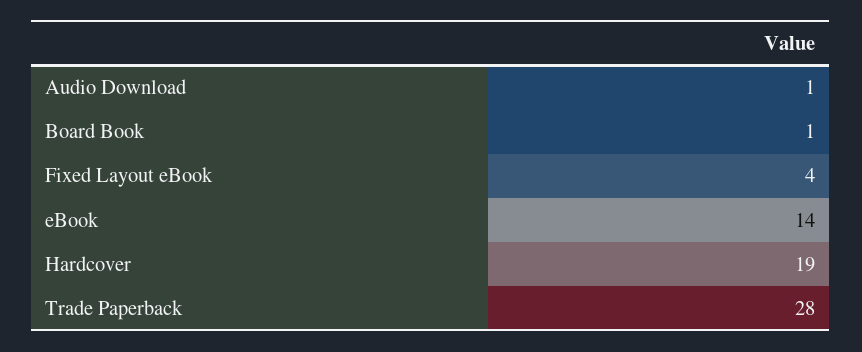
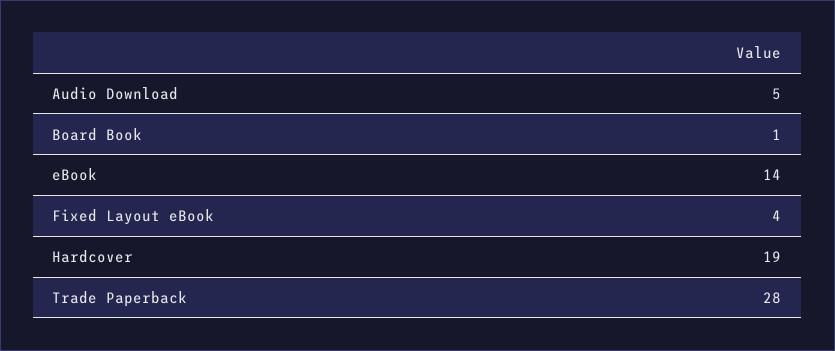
Audio Download: 1 -> 5

